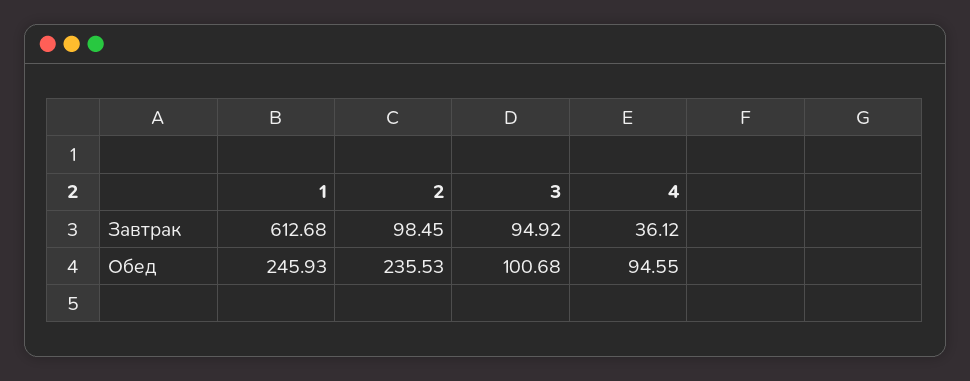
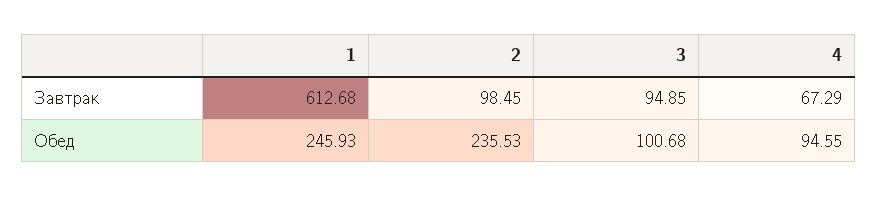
3, Завтрак: 94.92 -> 94.85
4, Завтрак: 36.12 -> 67.29

